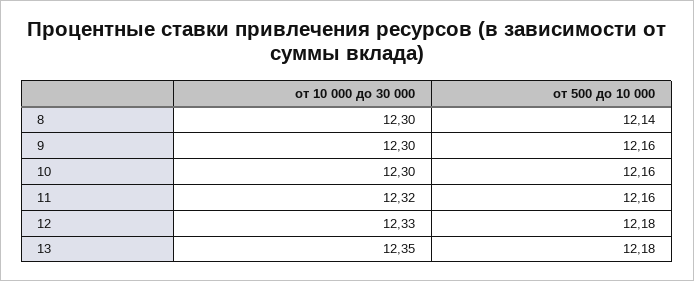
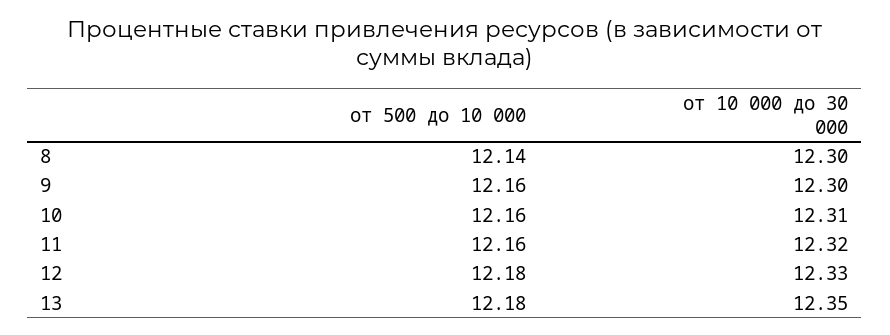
от 10 000 до 30 000, 10: 12.3 -> 12.31

